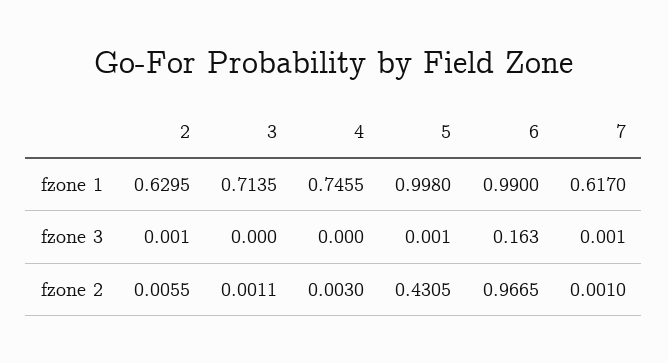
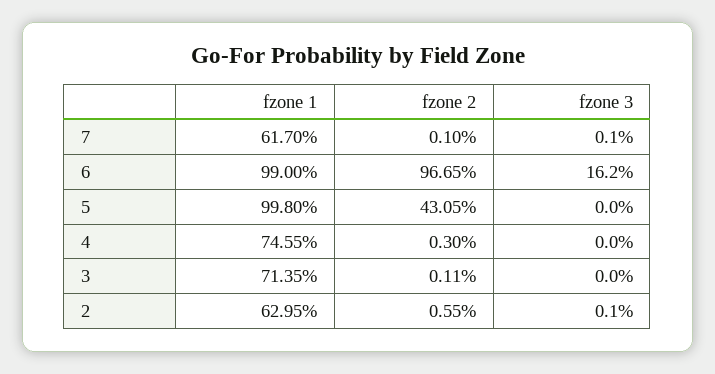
5, fzone 3: 0.001 -> 0
6, fzone 3: 0.163 -> 0.162

